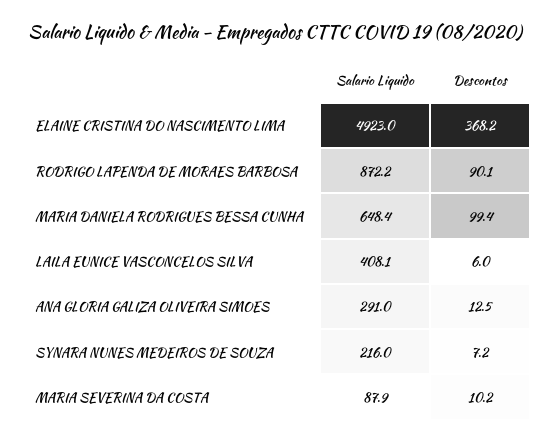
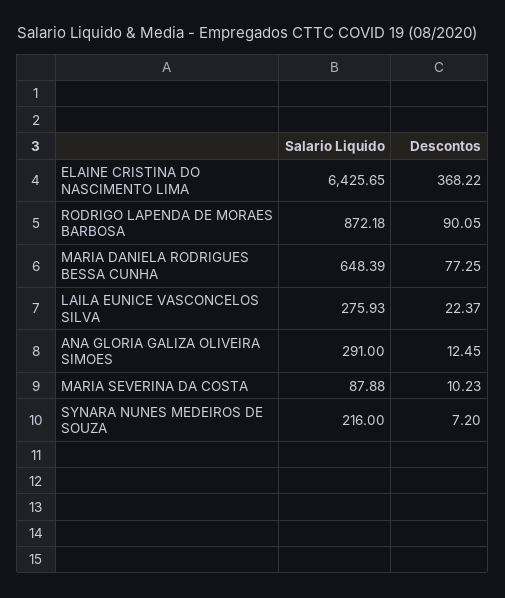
Salario Liquido, ELAINE CRISTINA DO NASCIMENTO LIMA: 4923 -> 6425.65
Descontos, MARIA DANIELA RODRIGUES BESSA CUNHA: 99.4 -> 77.25
Salario Liquido, LAILA EUNICE VASCONCELOS SILVA: 408.1 -> 275.93
Descontos, LAILA EUNICE VASCONCELOS SILVA: 6 -> 22.37

